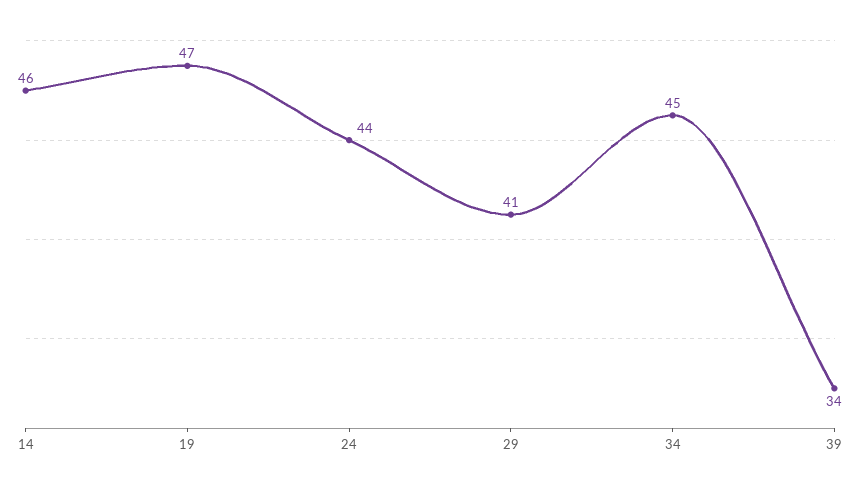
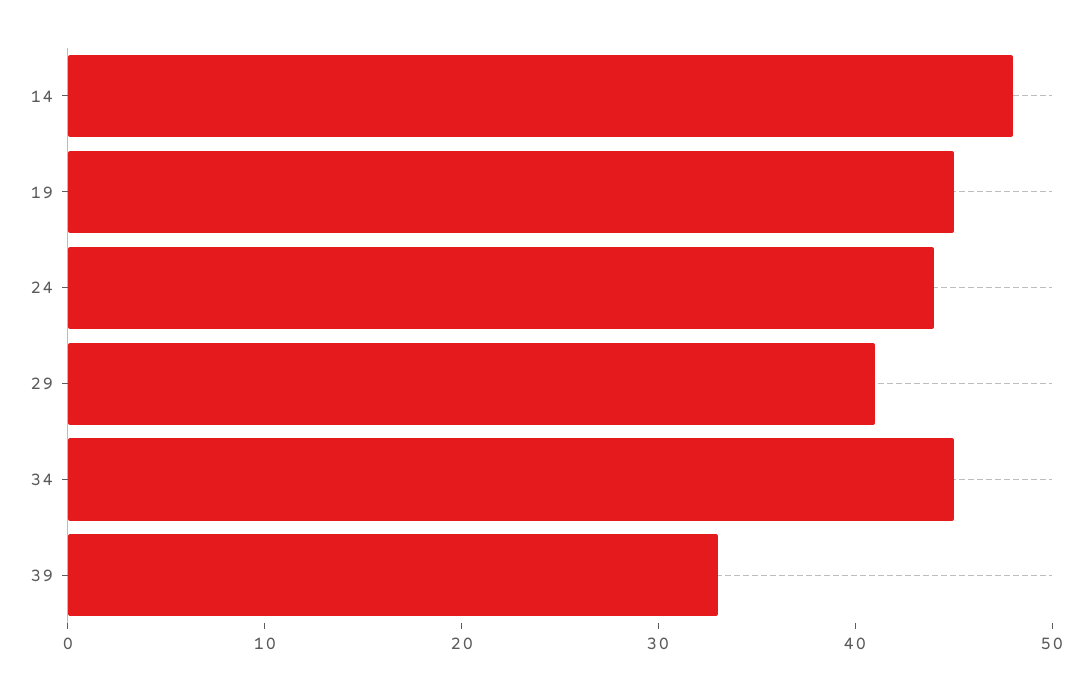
14: 46 -> 48
19: 47 -> 45
39: 34 -> 33

